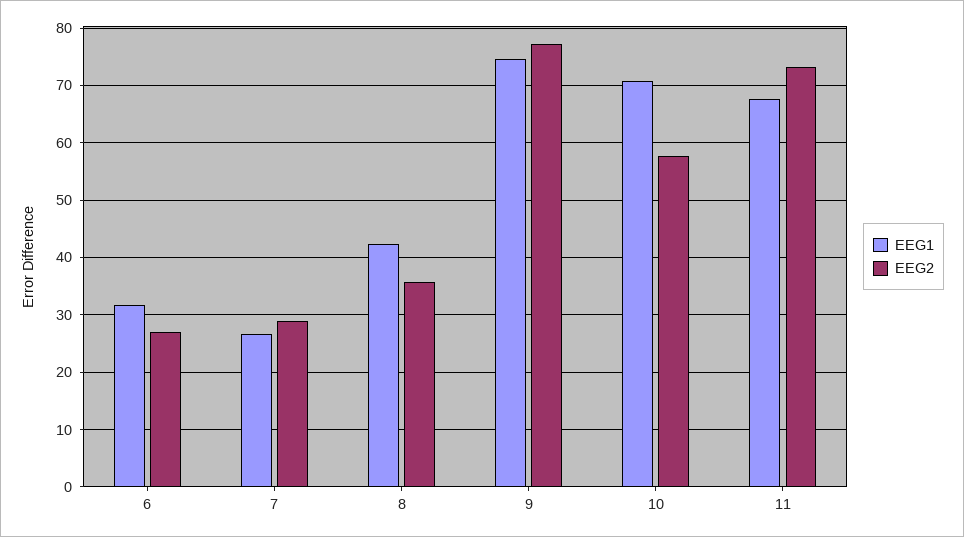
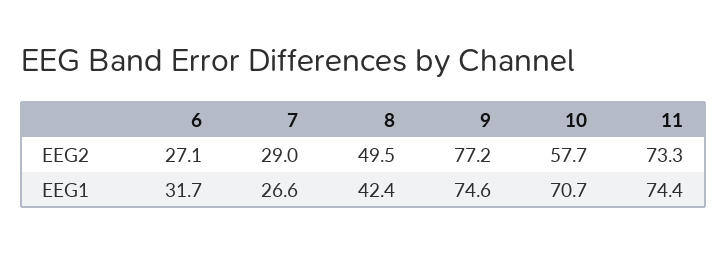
EEG2, 8: 36 -> 49.5
EEG1, 11: 68 -> 74.4

